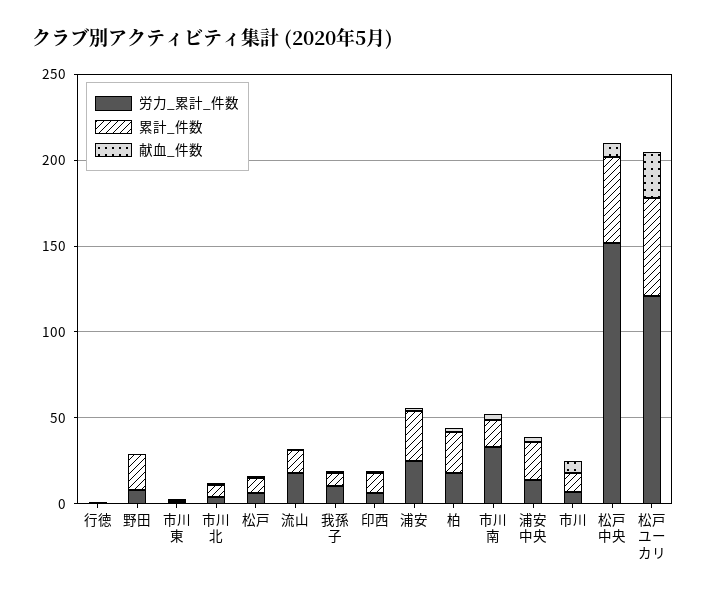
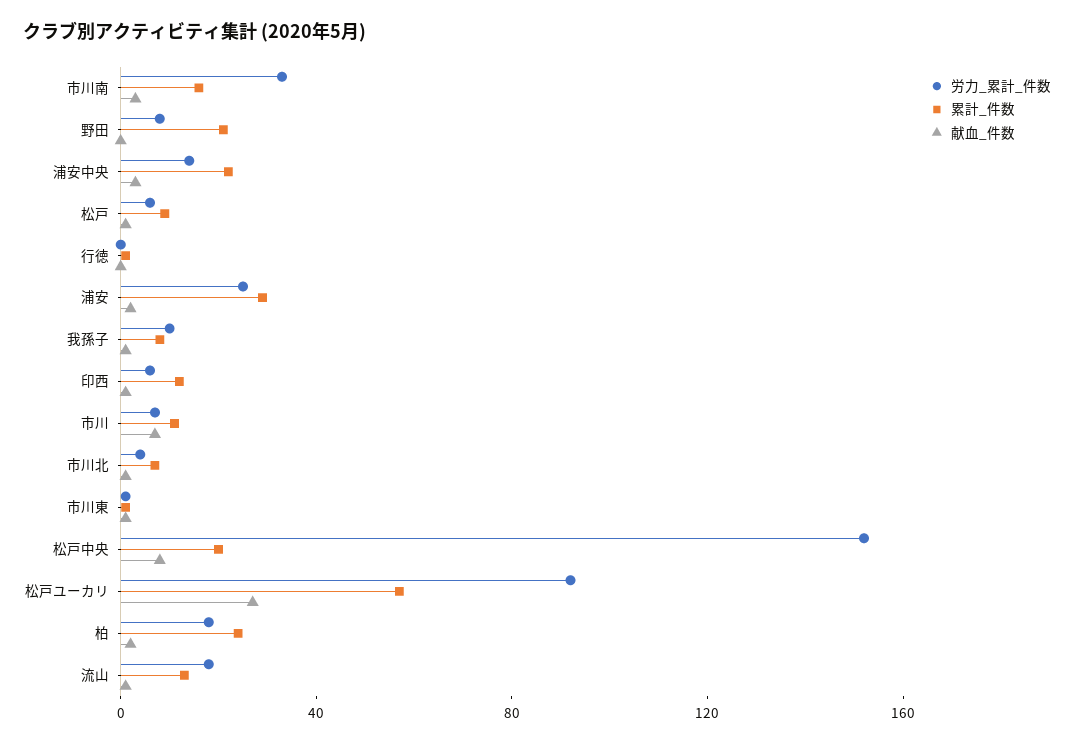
累計_件数, 松戸中央: 50 -> 20
労力_累計_件数, 松戸ユーカリ: 120 -> 90

